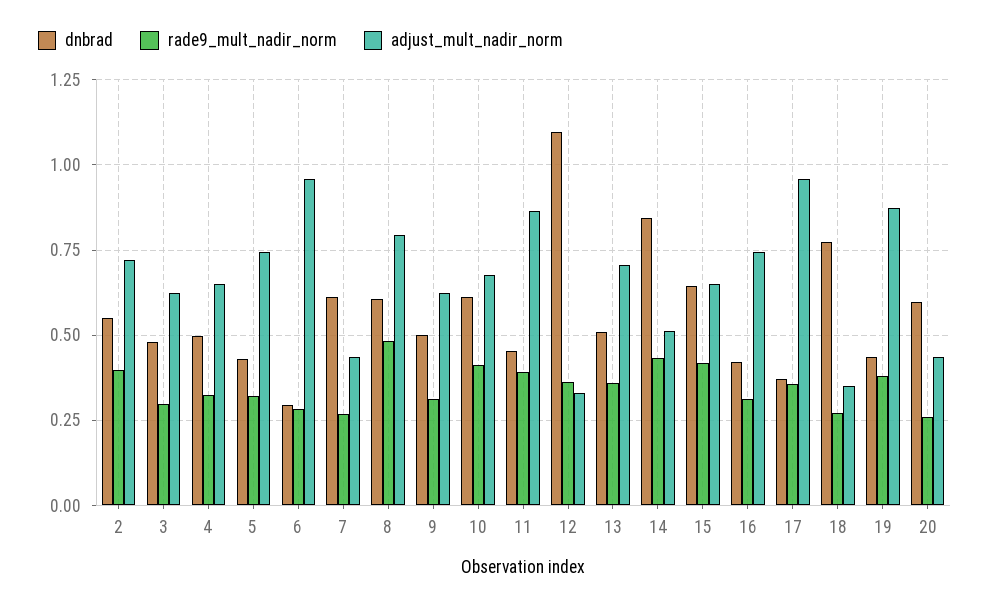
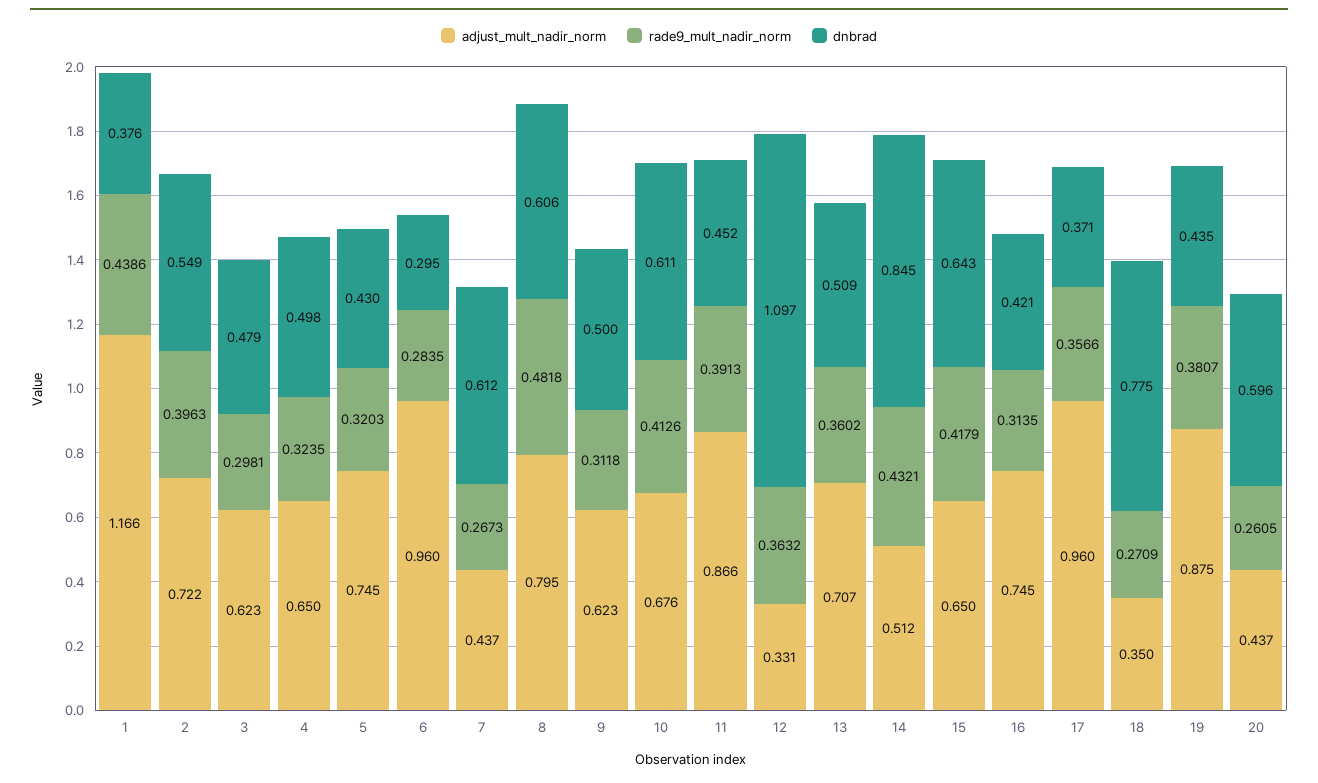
adjust_mult_nadir_norm, 1: none -> 1.166
rade9_mult_nadir_norm, 1: none -> 0.4386
dnbrad, 1: none -> 0.376

